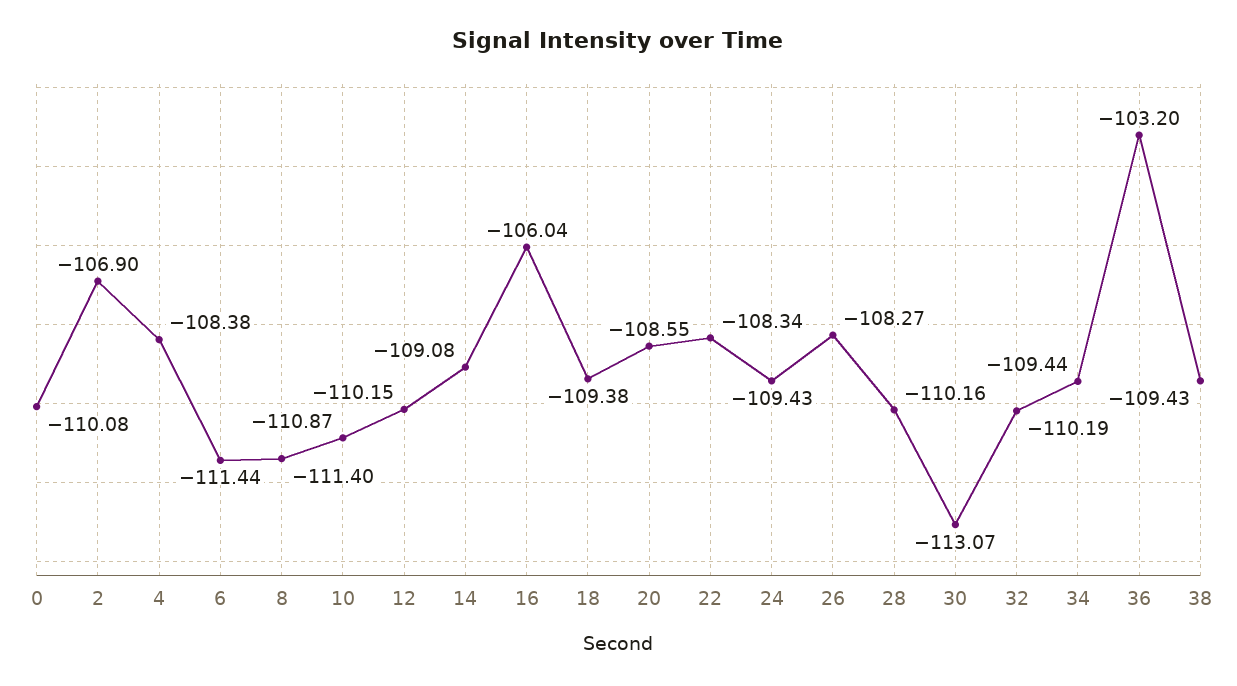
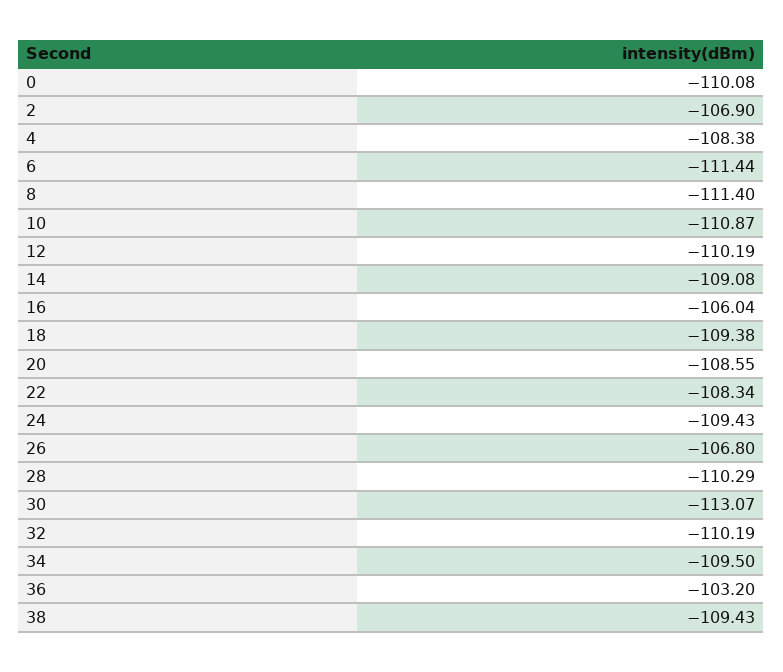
12: -110.15 -> -110.19
26: -108.27 -> -106.8
28: -110.16 -> -110.29
34: -109.44 -> -109.5

